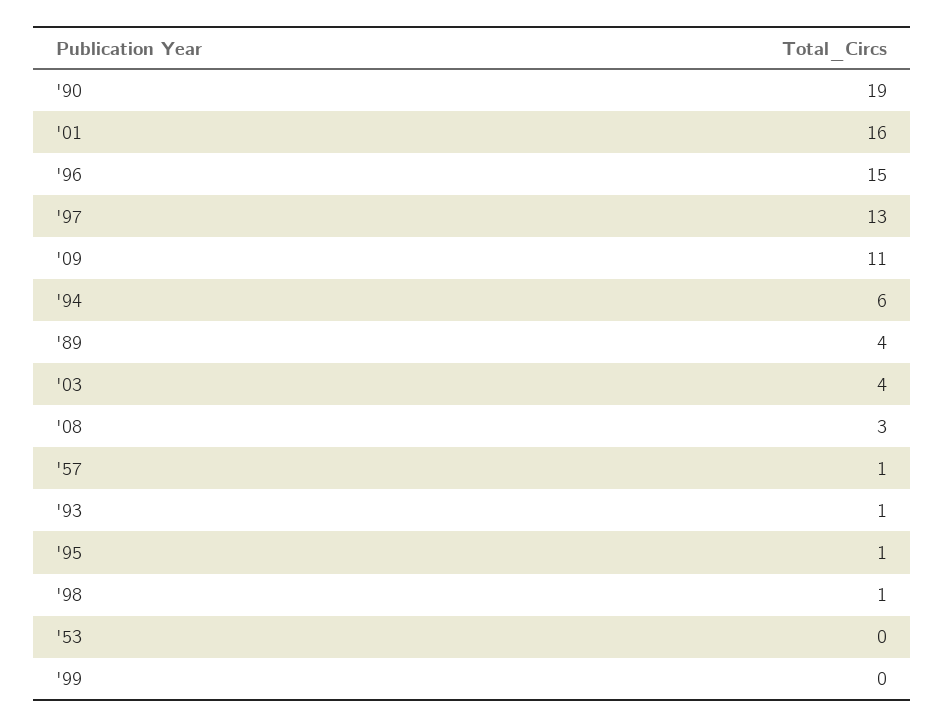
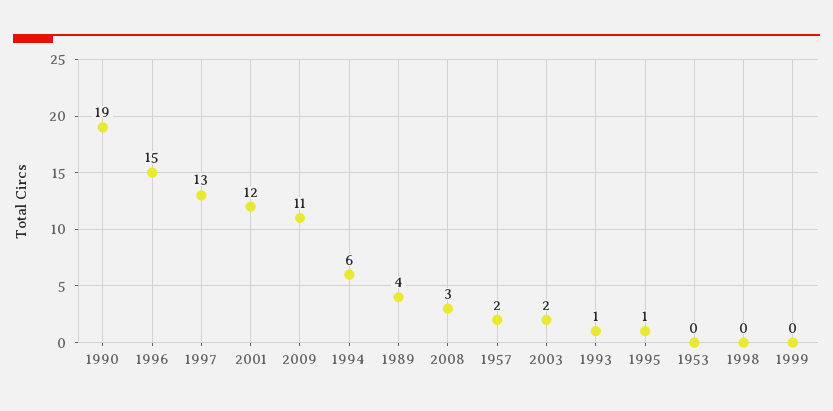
'01: 16 -> 12
'03: 4 -> 2
'57: 1 -> 2
'98: 1 -> 0

